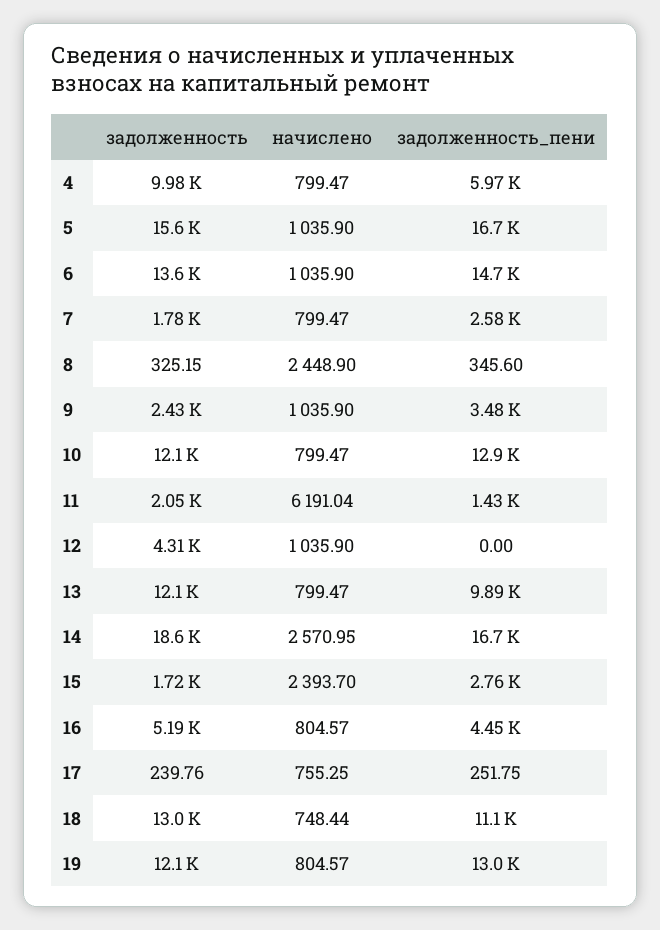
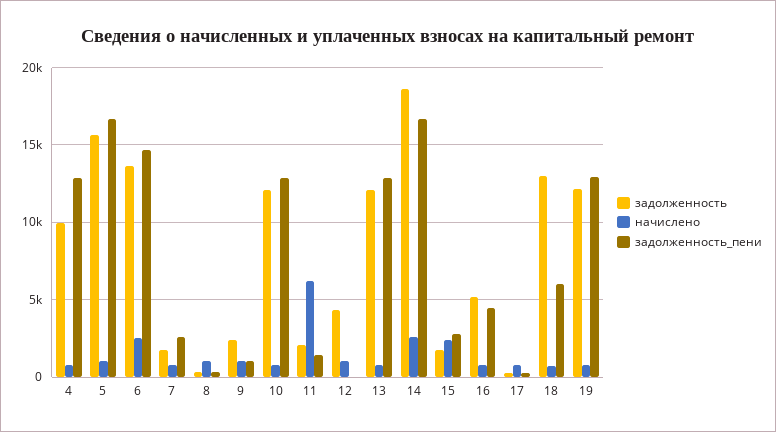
задолженность_пени, 4: 5970 -> 13000
начислено, 6: 1035.9 -> 2500
начислено, 8: 2448.9 -> 1000
задолженность_пени, 9: 3480 -> 1000
задолженность_пени, 13: 9890 -> 13000
задолженность_пени, 18: 11100 -> 6000

